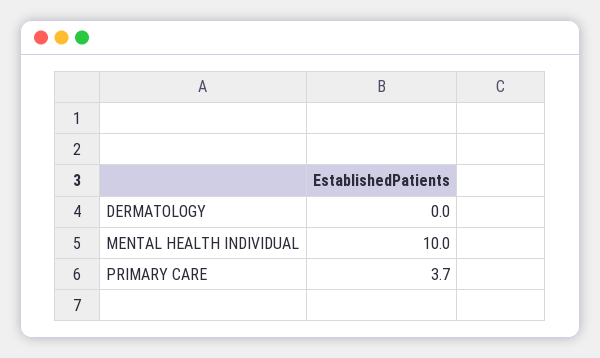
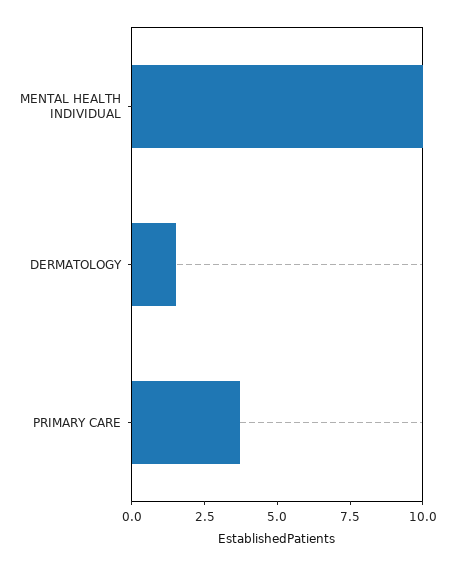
DERMATOLOGY: 0 -> 1.5

